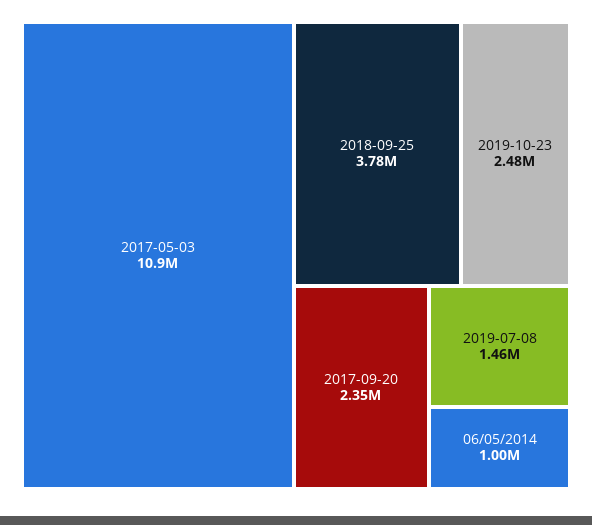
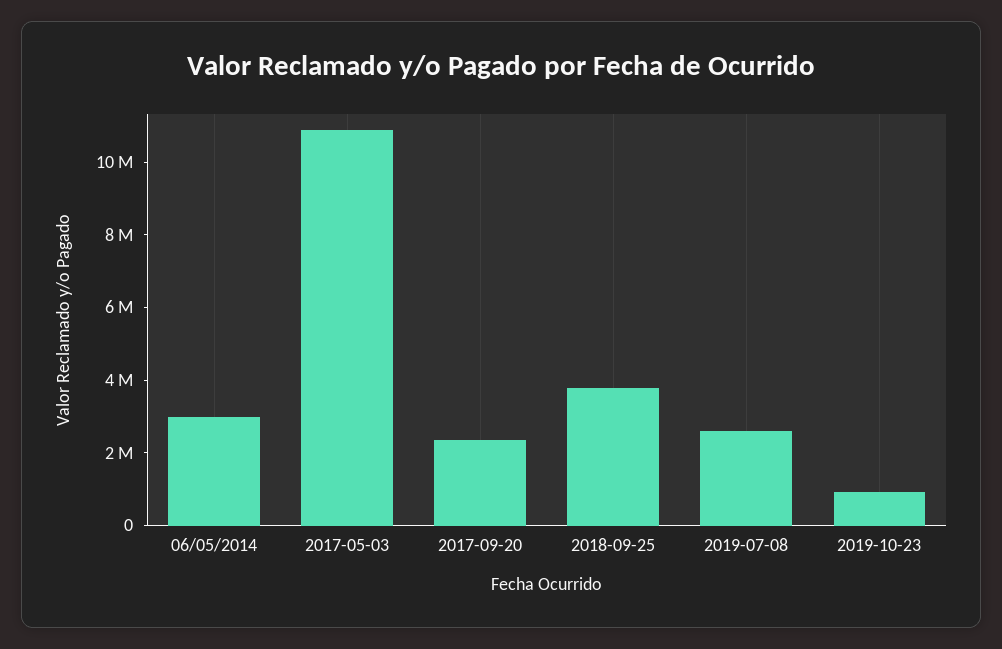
2019-10-23: 2480000 -> 1000000
2019-07-08: 1460000 -> 2500000
06/05/2014: 1000000 -> 3000000

